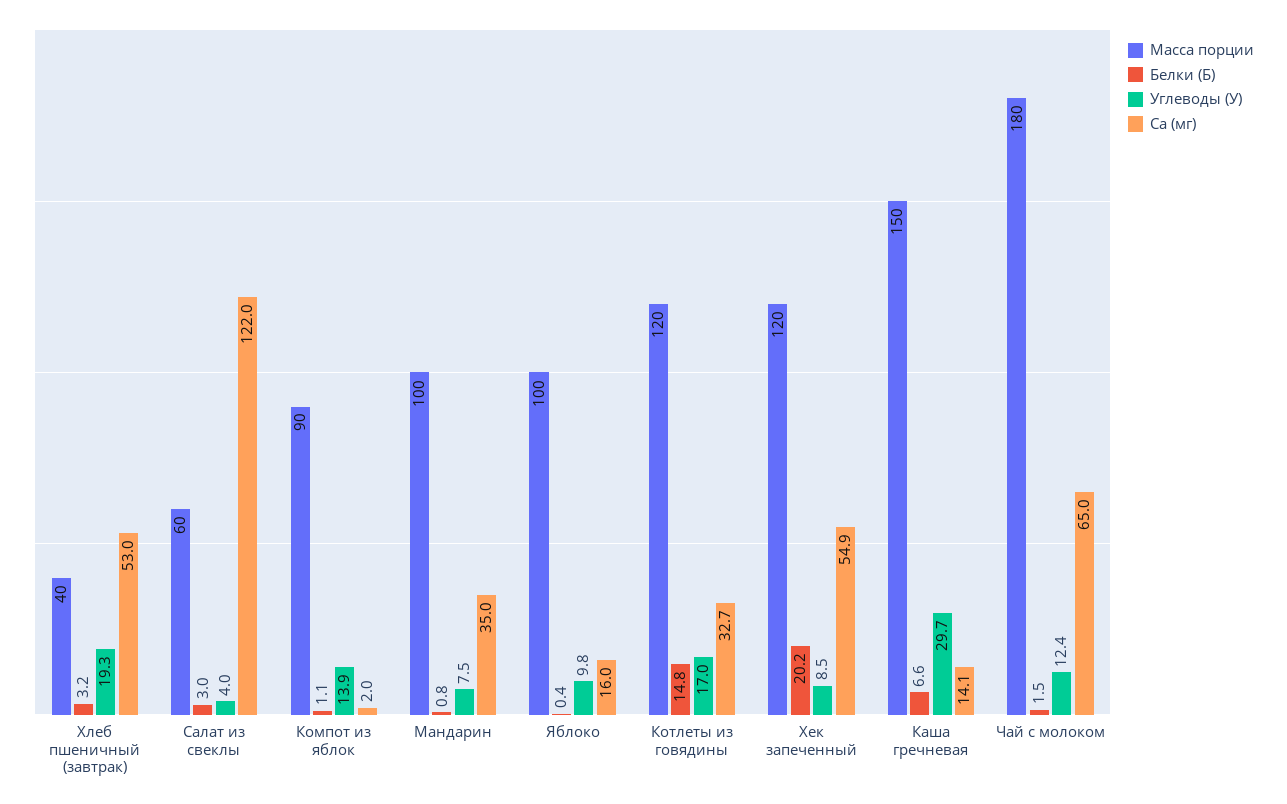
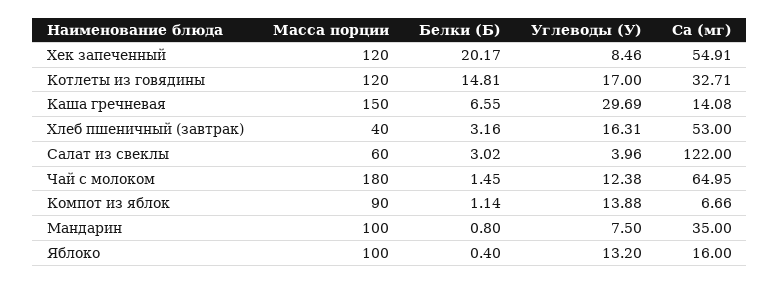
Углеводы (У), Хлеб пшеничный (завтрак): 19.3 -> 16.31
Ca (мг), Компот из яблок: 2 -> 6.66
Углеводы (У), Яблоко: 9.8 -> 13.2

